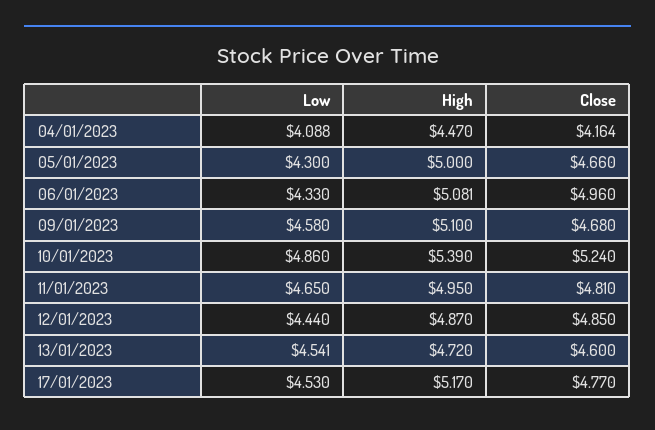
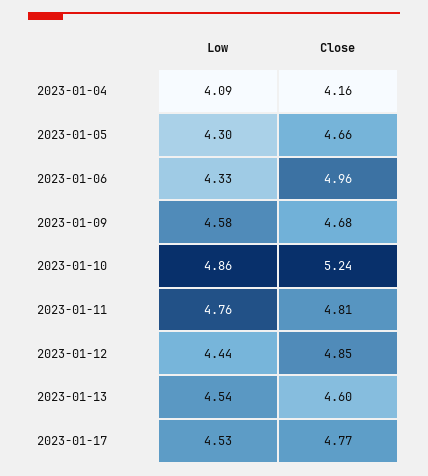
High, 04/01/2023: 4.47 -> none
High, 05/01/2023: 5 -> none
High, 06/01/2023: 5.081 -> none
High, 09/01/2023: 5.1 -> none
High, 10/01/2023: 5.39 -> none
Low, 11/01/2023: 4.65 -> 4.76
High, 11/01/2023: 4.95 -> none
High, 12/01/2023: 4.87 -> none
High, 13/01/2023: 4.72 -> none
High, 17/01/2023: 5.17 -> none

